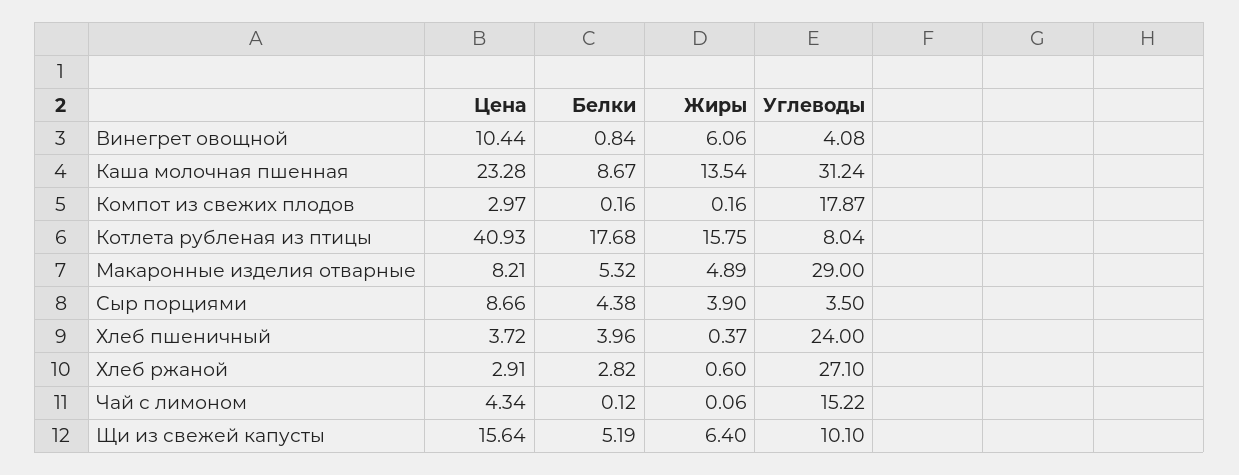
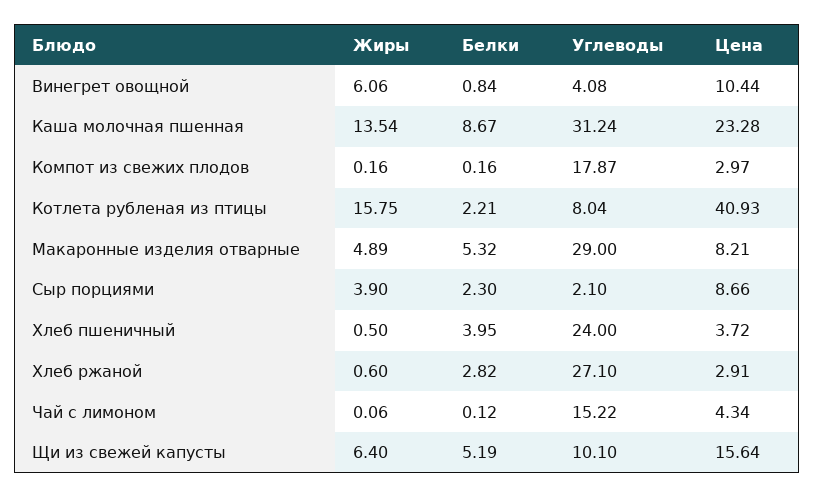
Белки, Котлета рубленая из птицы: 17.68 -> 2.21
Белки, Сыр порциями: 4.38 -> 2.3
Углеводы, Сыр порциями: 3.5 -> 2.1
Белки, Хлеб пшеничный: 3.96 -> 3.95
Жиры, Хлеб пшеничный: 0.37 -> 0.5

